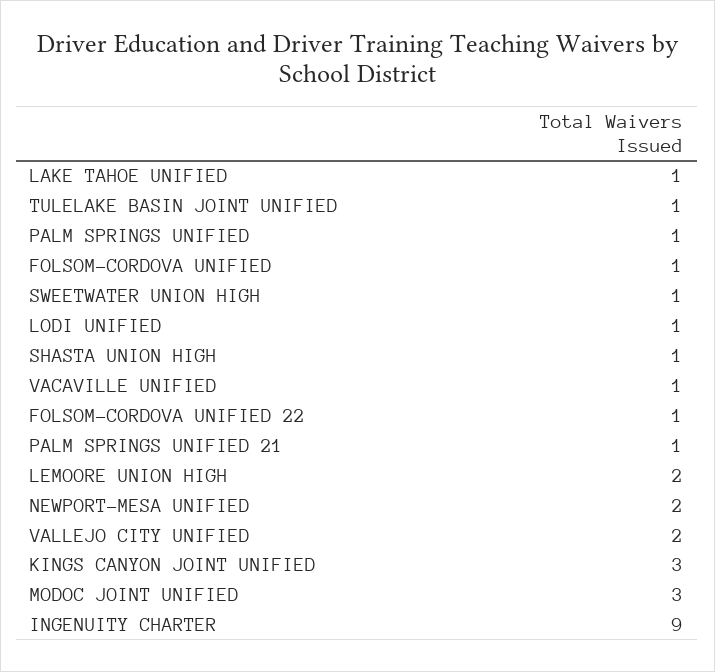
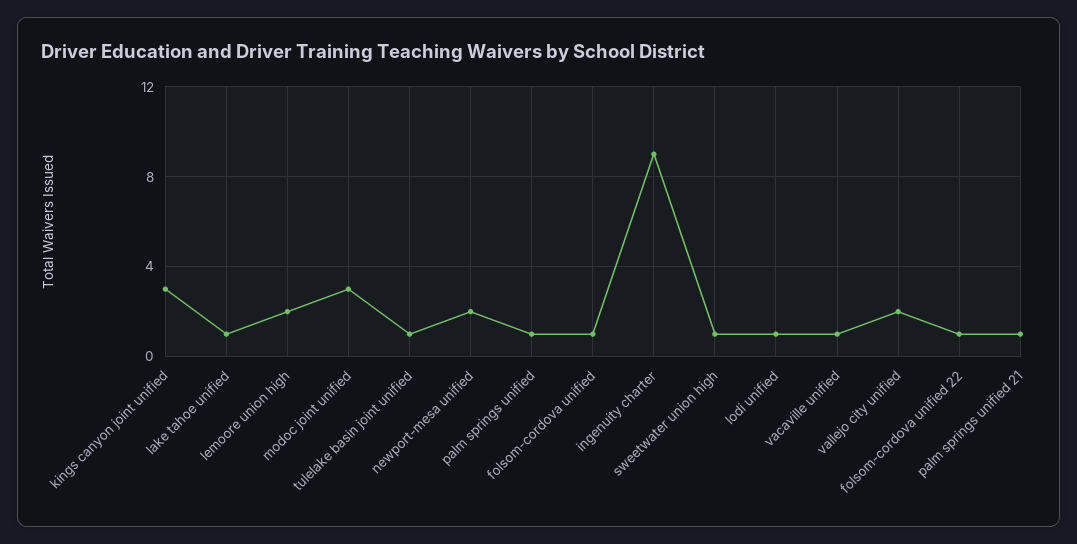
SHASTA UNION HIGH: 1 -> none

